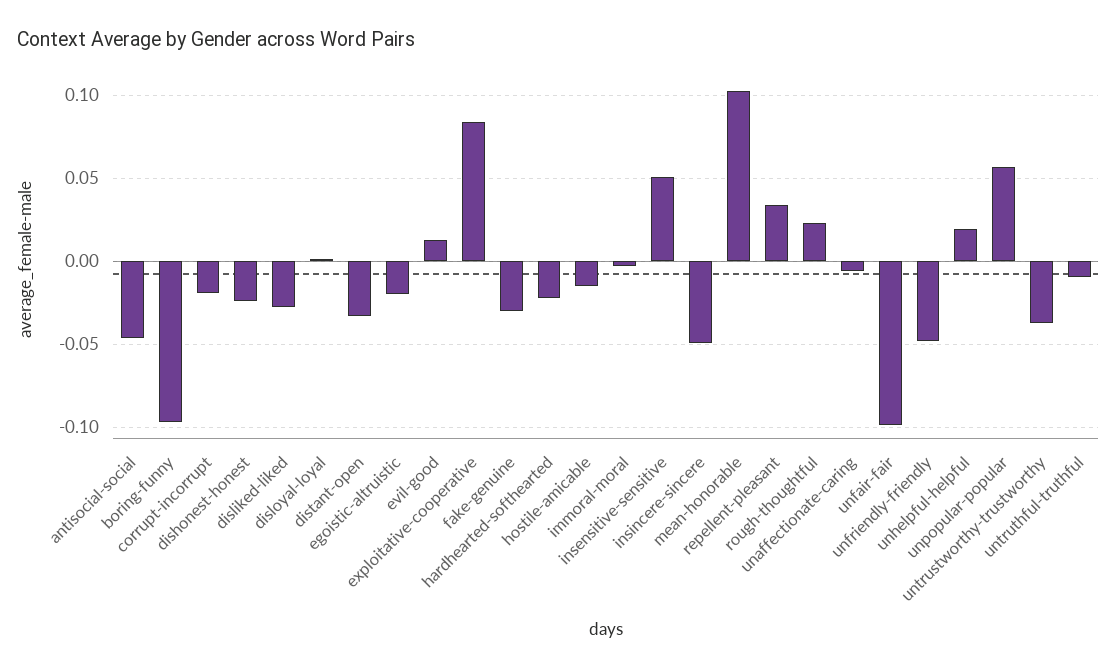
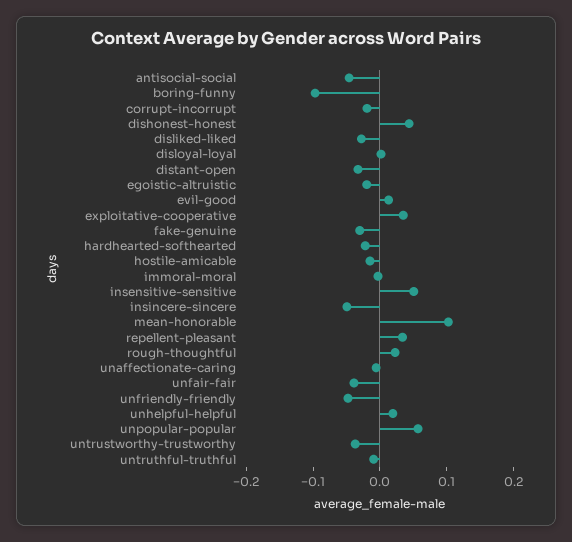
dishonest-honest: -0.025 -> 0.04
exploitative-cooperative: 0.085 -> 0.04
unfair-fair: -0.1 -> -0.04

